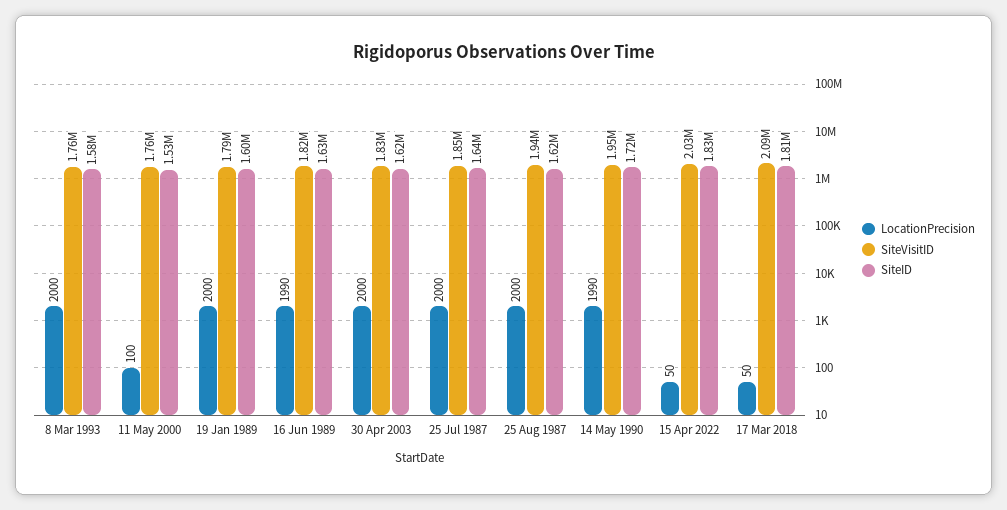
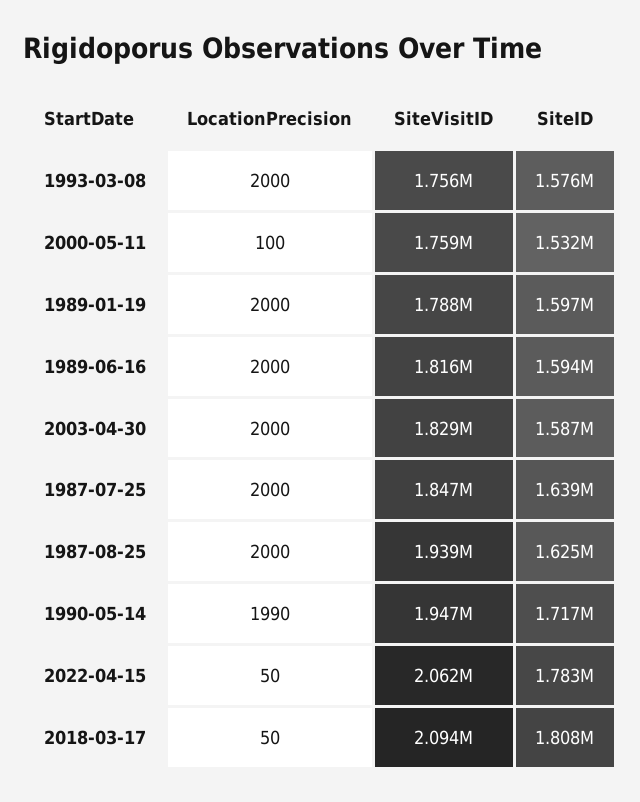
LocationPrecision, 16 Jun 1989: 1990 -> 2000
SiteID, 16 Jun 1989: 1630000 -> 1594000
SiteID, 30 Apr 2003: 1620000 -> 1587000
SiteVisitID, 15 Apr 2022: 2030000 -> 2062000
SiteID, 15 Apr 2022: 1830000 -> 1783000

